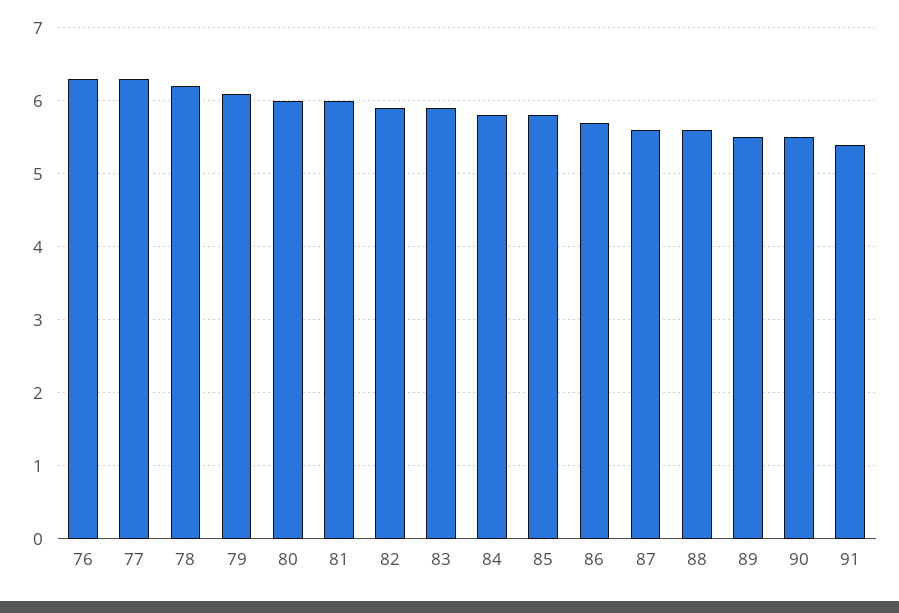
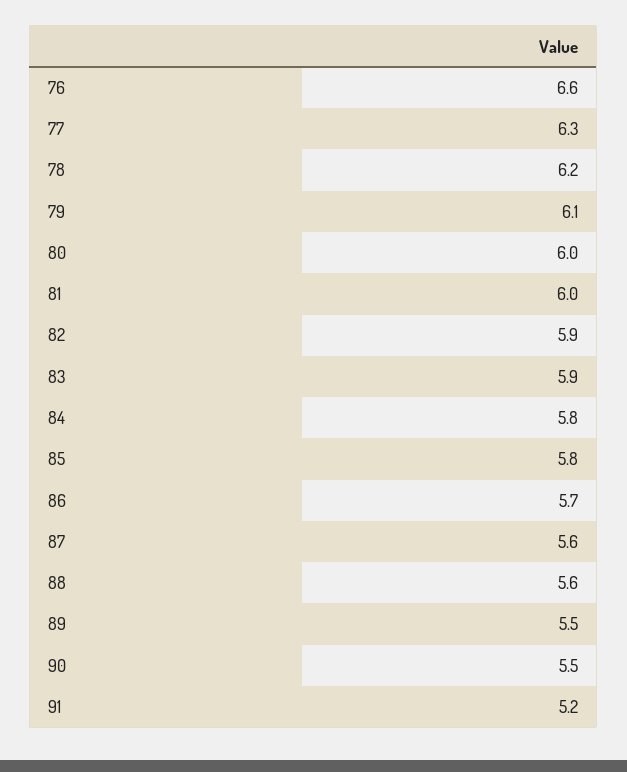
76: 6.3 -> 6.6
91: 5.4 -> 5.2

